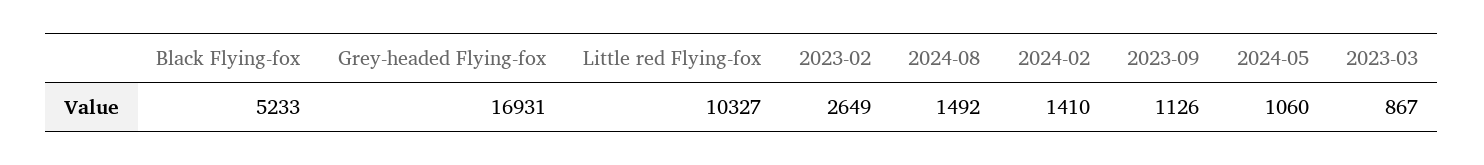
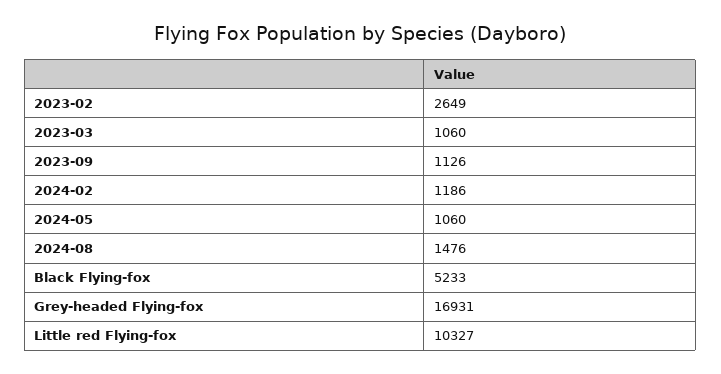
2024-08: 1492 -> 1476
2024-02: 1410 -> 1186
2023-03: 867 -> 1060

